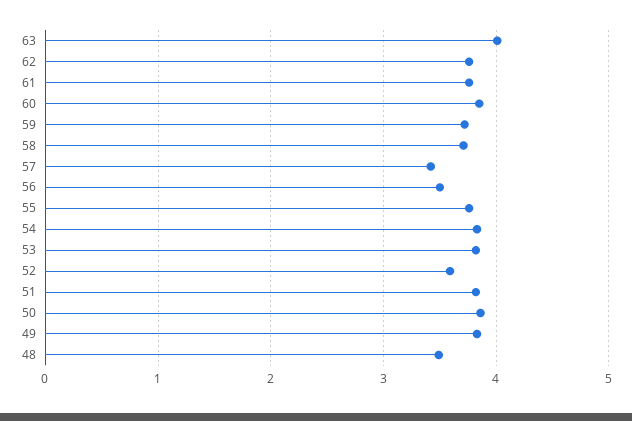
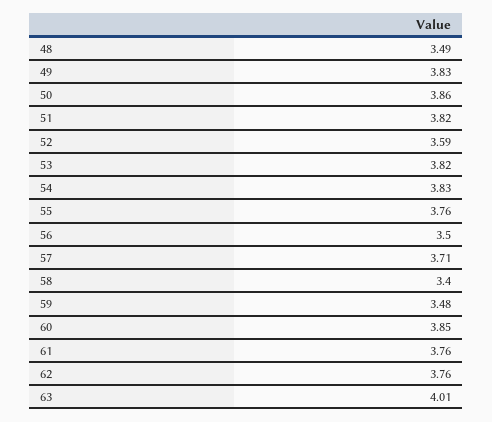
59: 3.7 -> 3.48
58: 3.7 -> 3.4
57: 3.4 -> 3.71

